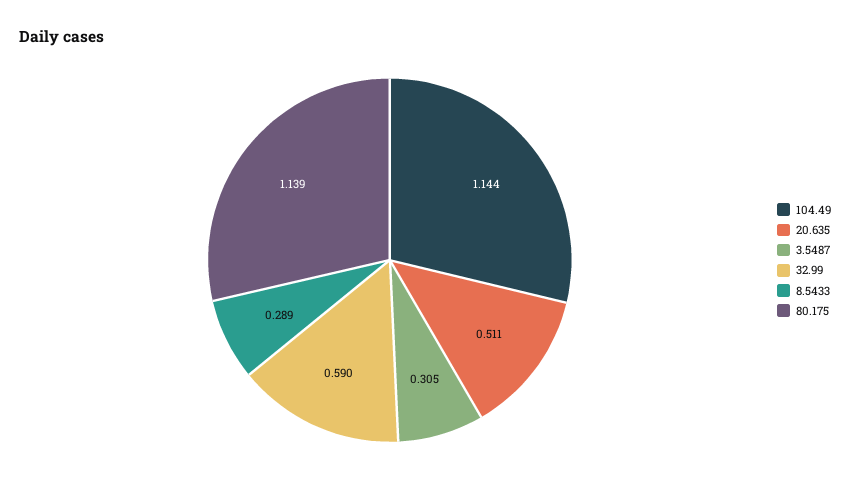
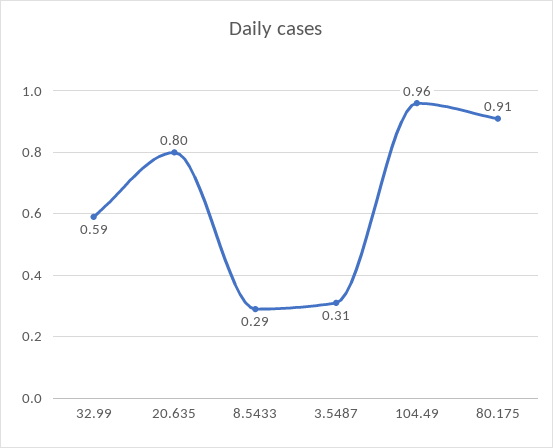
104.49: 1.144 -> 0.96
20.635: 0.511 -> 0.8
80.175: 1.139 -> 0.91

